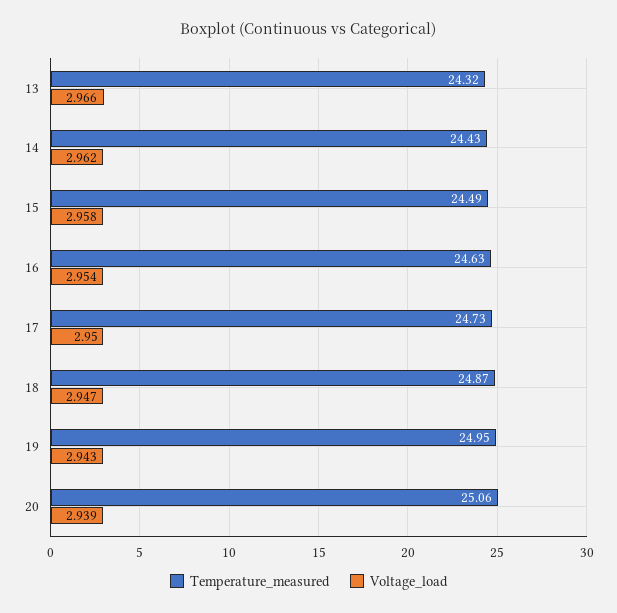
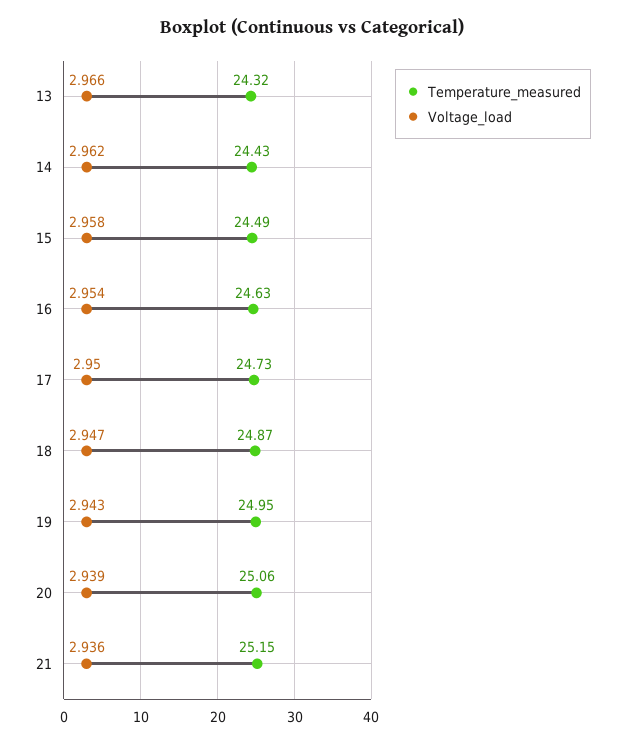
Temperature_measured, 21: none -> 25.15
Voltage_load, 21: none -> 2.936

